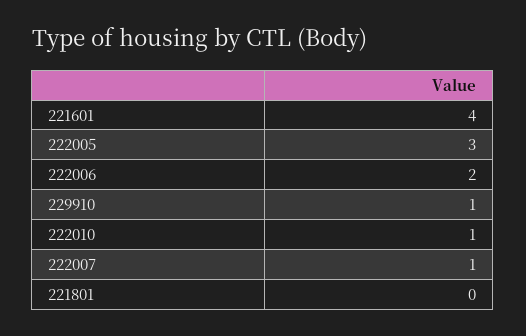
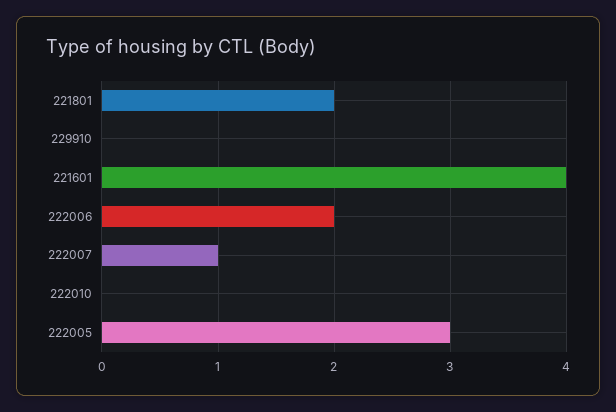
229910: 1 -> 0
222010: 1 -> 0
221801: 0 -> 2

